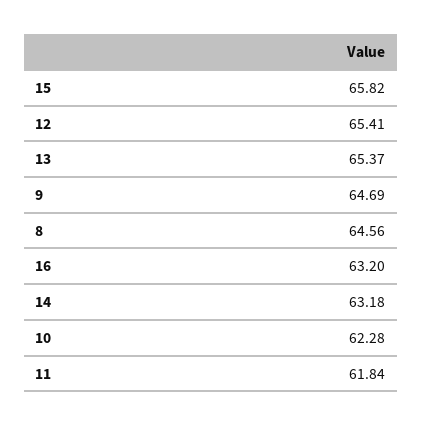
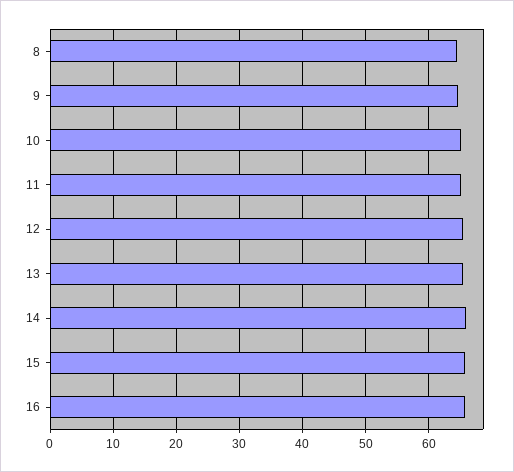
16: 63.2 -> 66
14: 63.18 -> 66
10: 62.28 -> 65
11: 61.84 -> 65

